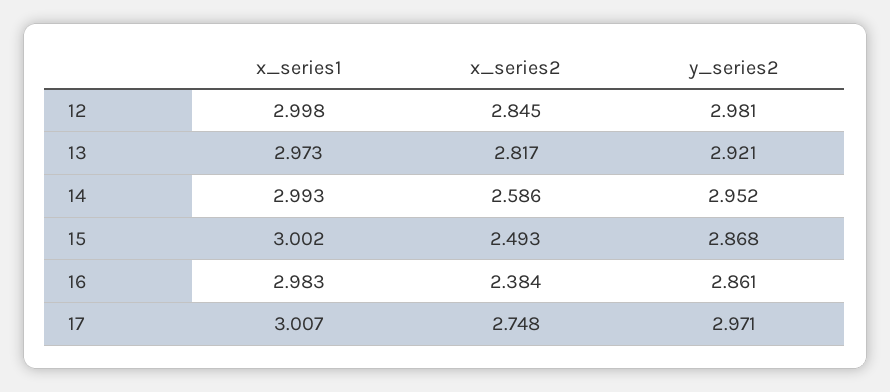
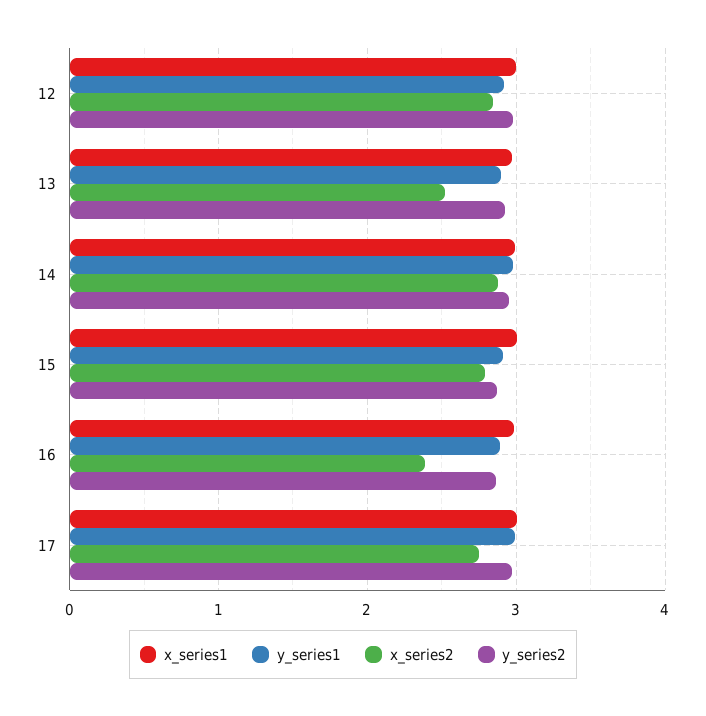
x_series2, 13: 2.817 -> 2.5
x_series2, 14: 2.586 -> 2.9
x_series2, 15: 2.493 -> 2.8
y_series1, 12: none -> 2.9
y_series1, 13: none -> 2.9
y_series1, 14: none -> 3
y_series1, 15: none -> 2.9
y_series1, 16: none -> 2.9
y_series1, 17: none -> 3

